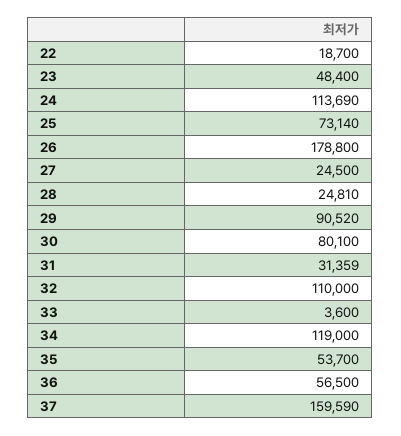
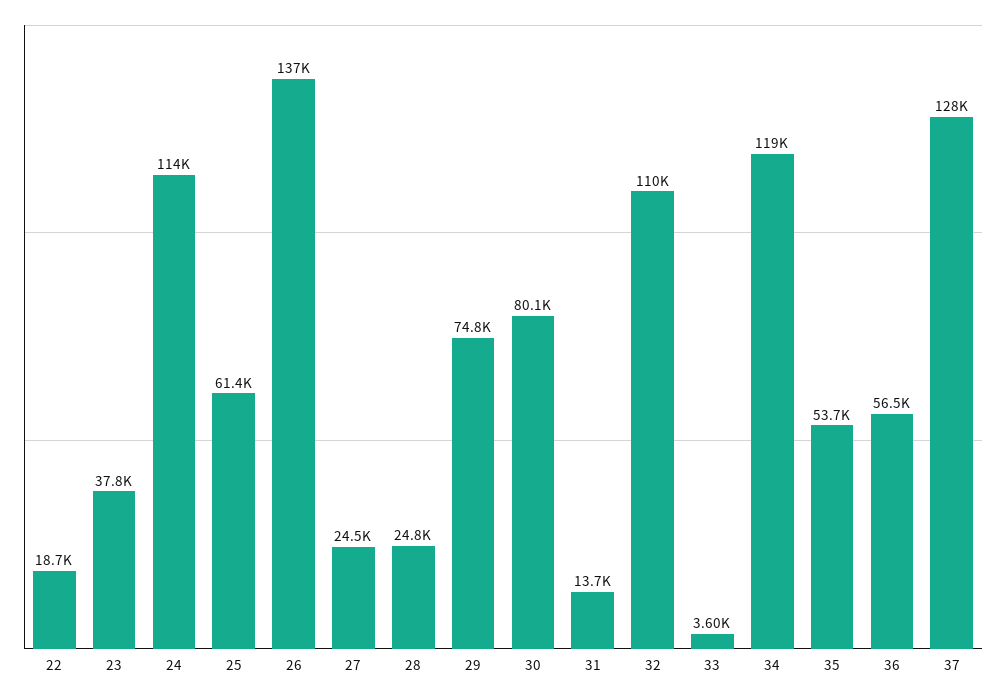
23: 48400 -> 37800
25: 73140 -> 61400
26: 178800 -> 137000
29: 90520 -> 74800
31: 31359 -> 13700
37: 159590 -> 128000

